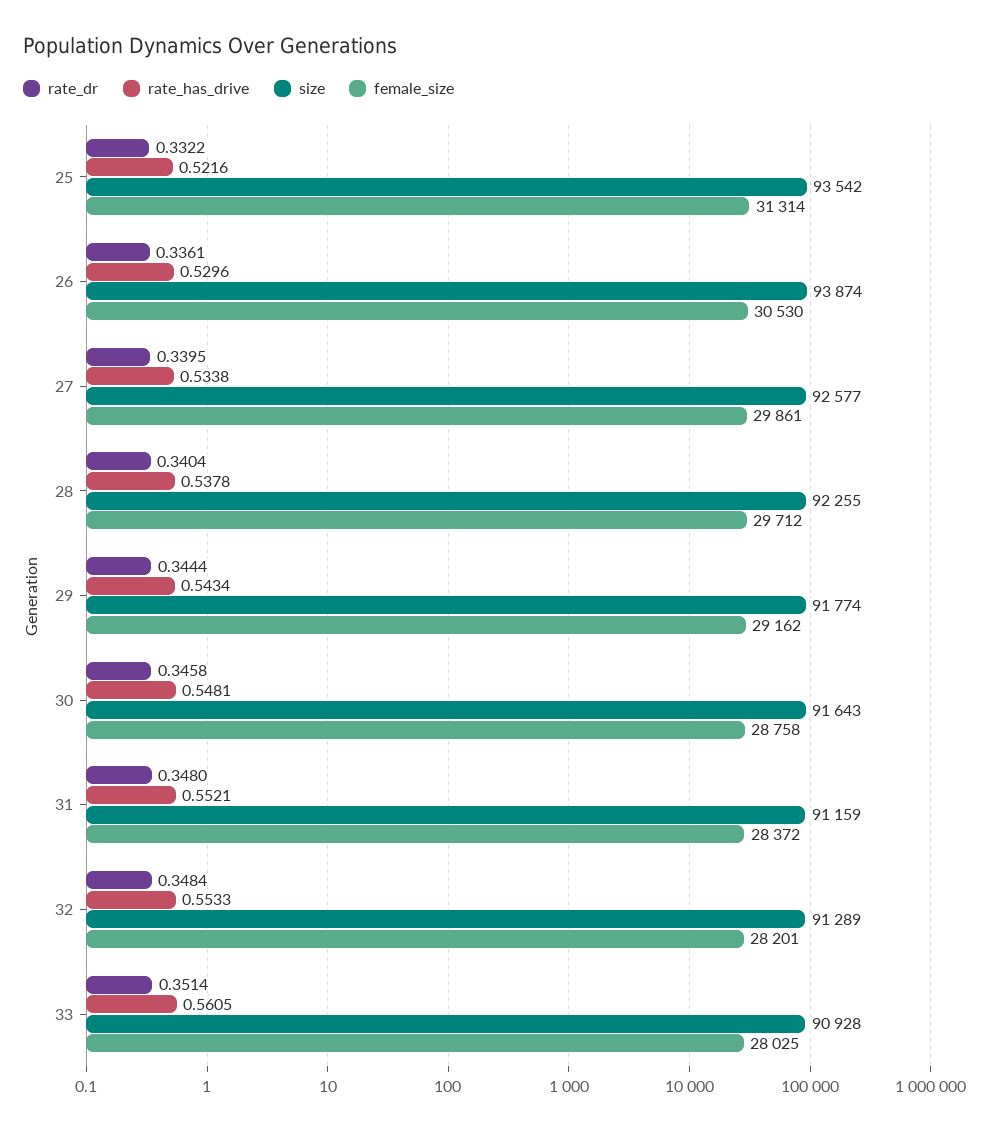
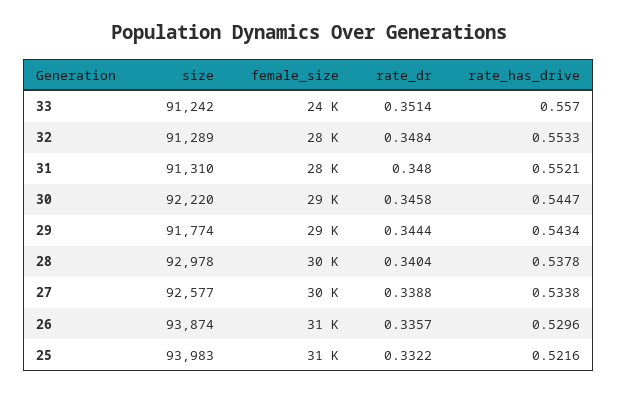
size, 25: 93542 -> 93983
rate_dr, 26: 0.3361 -> 0.3357
rate_dr, 27: 0.3395 -> 0.3388
size, 28: 92255 -> 92978
rate_has_drive, 30: 0.5481 -> 0.5447
size, 30: 91643 -> 92220
size, 31: 91159 -> 91310
rate_has_drive, 33: 0.5605 -> 0.557
size, 33: 90928 -> 91242
female_size, 33: 28025 -> 24000

